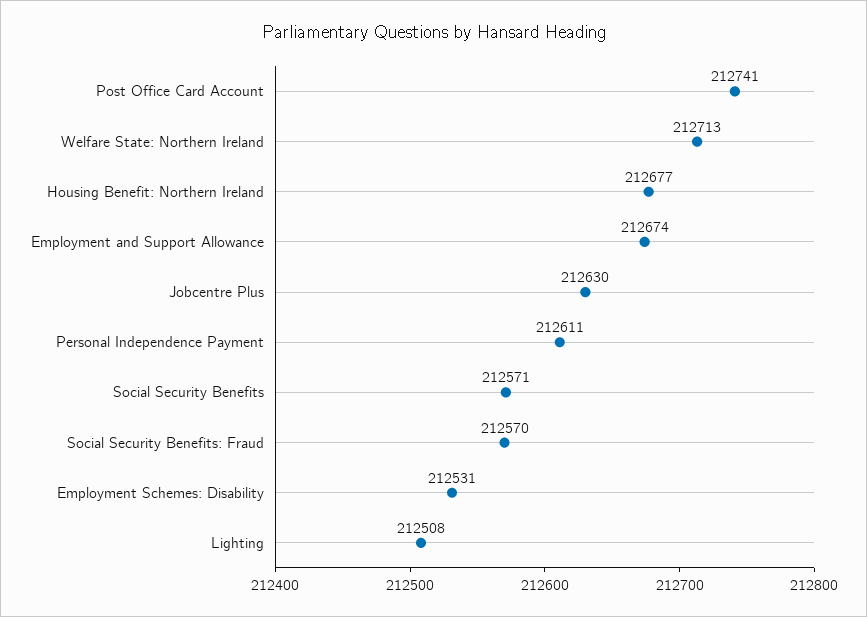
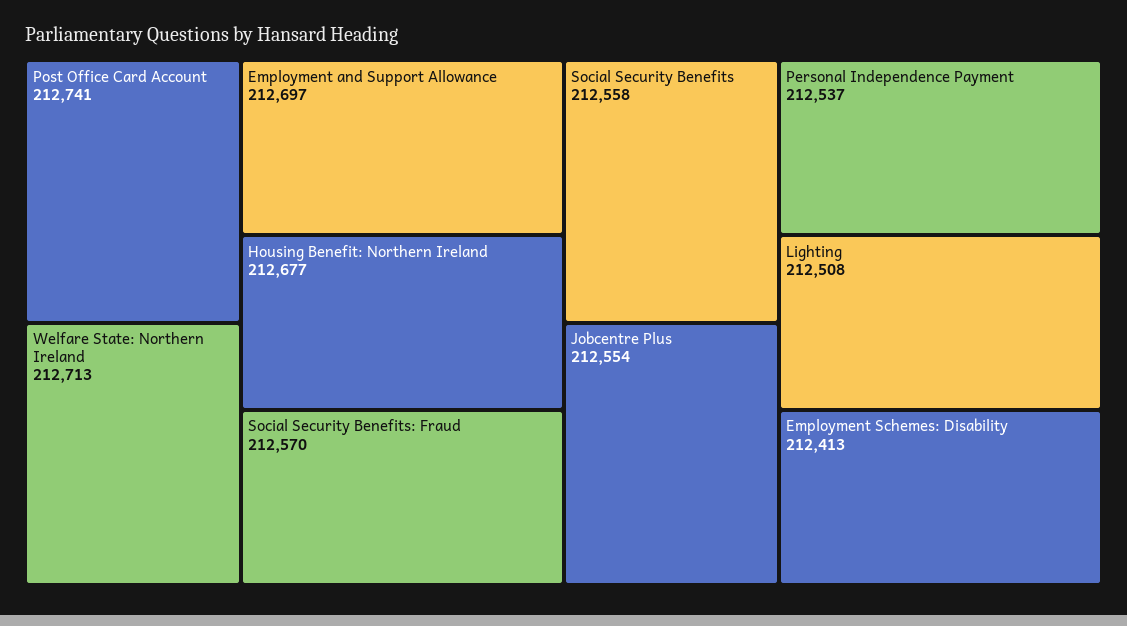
Employment and Support Allowance: 212674 -> 212697
Jobcentre Plus: 212630 -> 212554
Personal Independence Payment: 212611 -> 212537
Social Security Benefits: 212571 -> 212558
Employment Schemes: Disability: 212531 -> 212413

